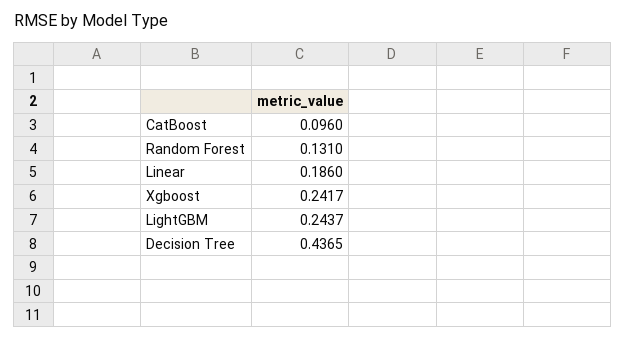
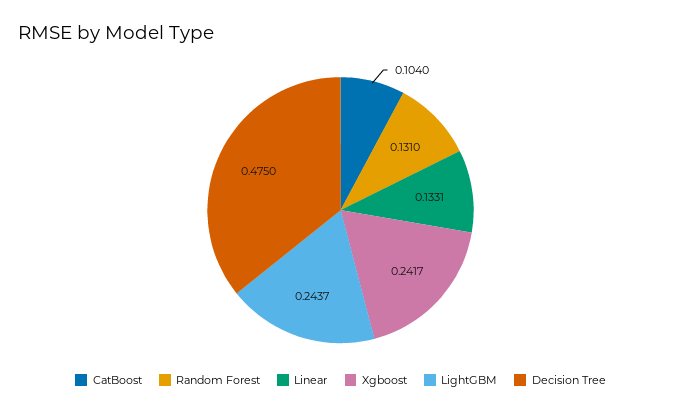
CatBoost: 0.096 -> 0.104
Linear: 0.186 -> 0.1331
Decision Tree: 0.4365 -> 0.475

